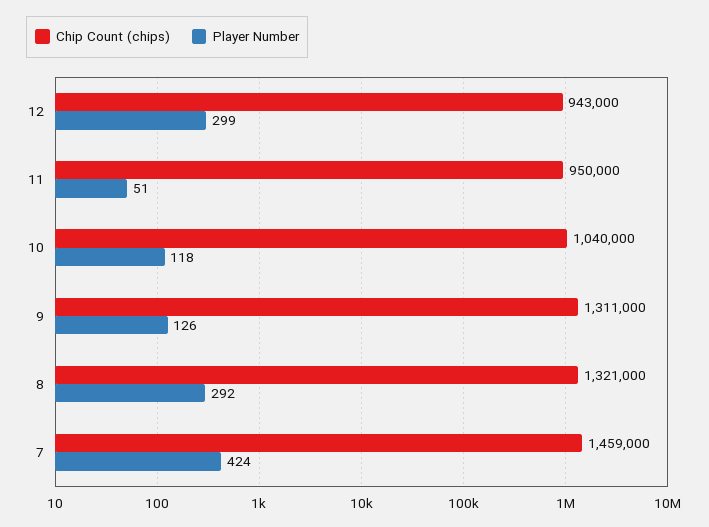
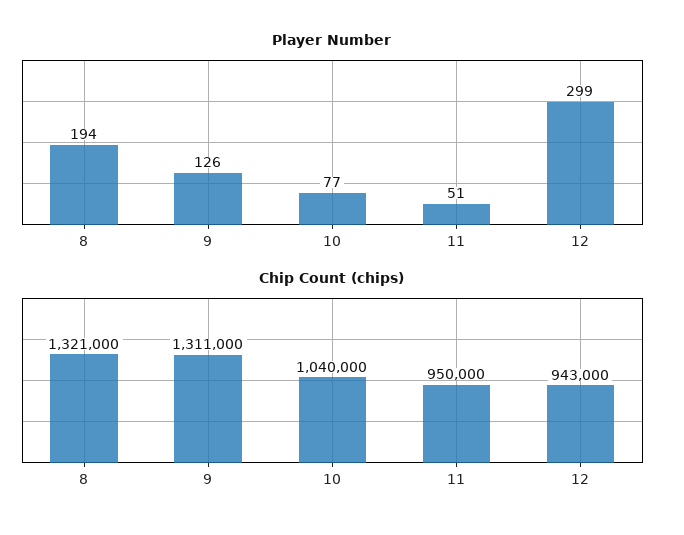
Player Number, 10: 118 -> 77
Player Number, 8: 292 -> 194
Chip Count (chips), 7: 1459000 -> none
Player Number, 7: 424 -> none

